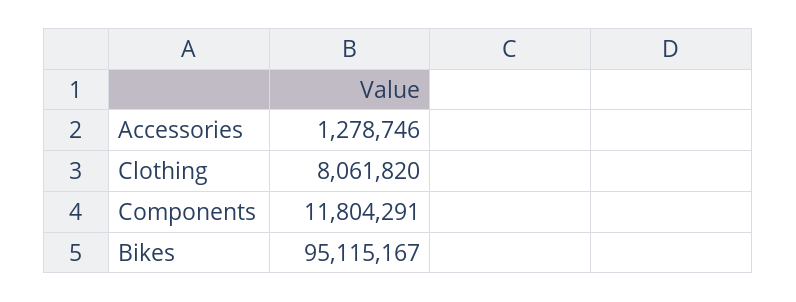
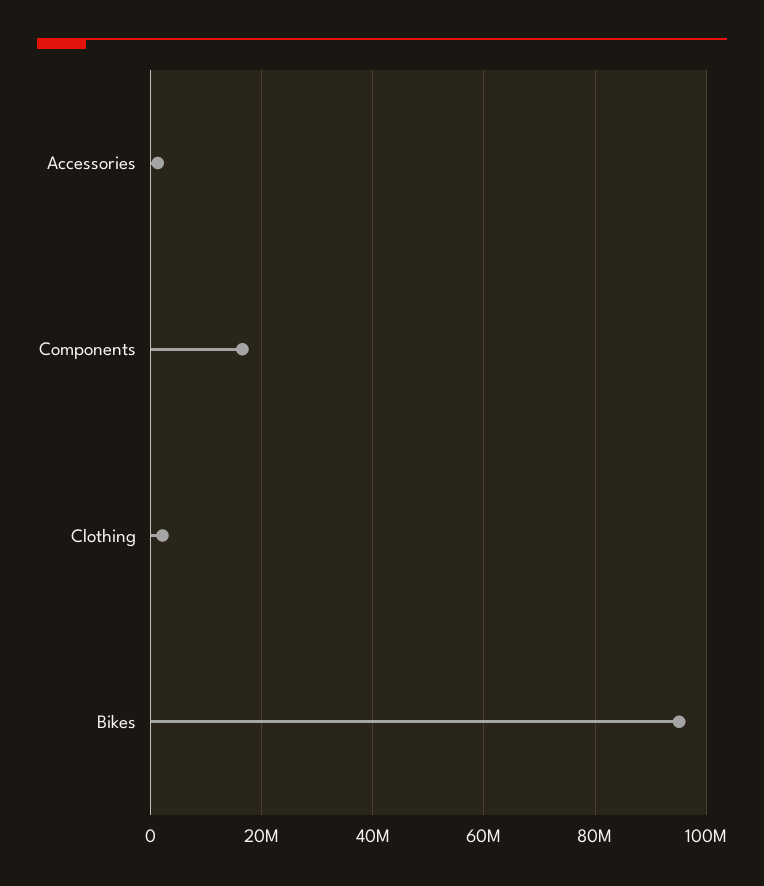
Clothing: 8061820 -> 2000000
Components: 11804291 -> 16000000

